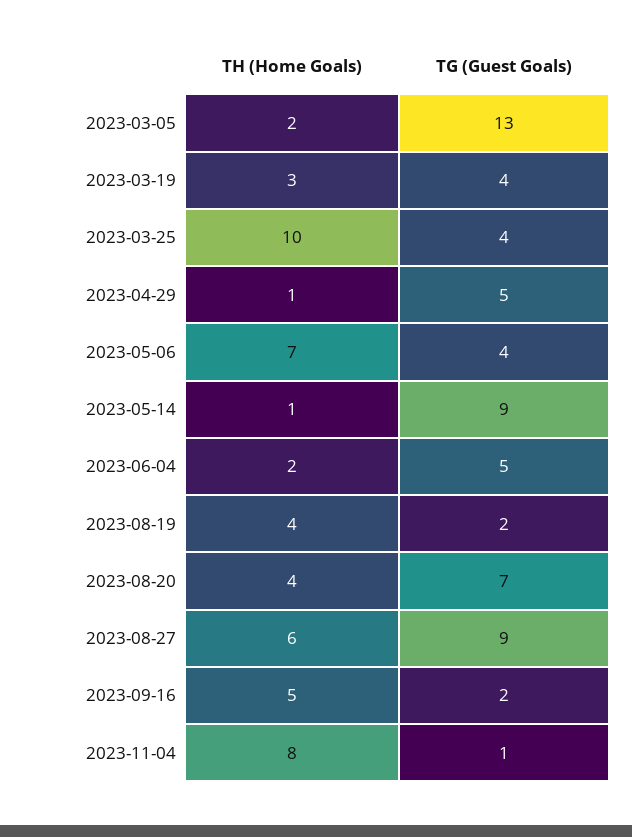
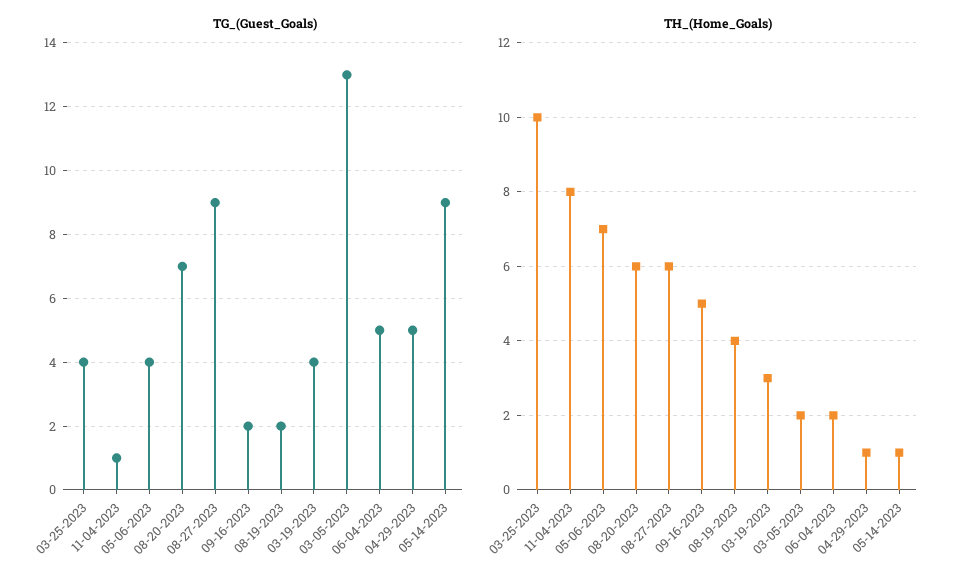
TH (Home Goals), 2023-08-20: 4 -> 6

